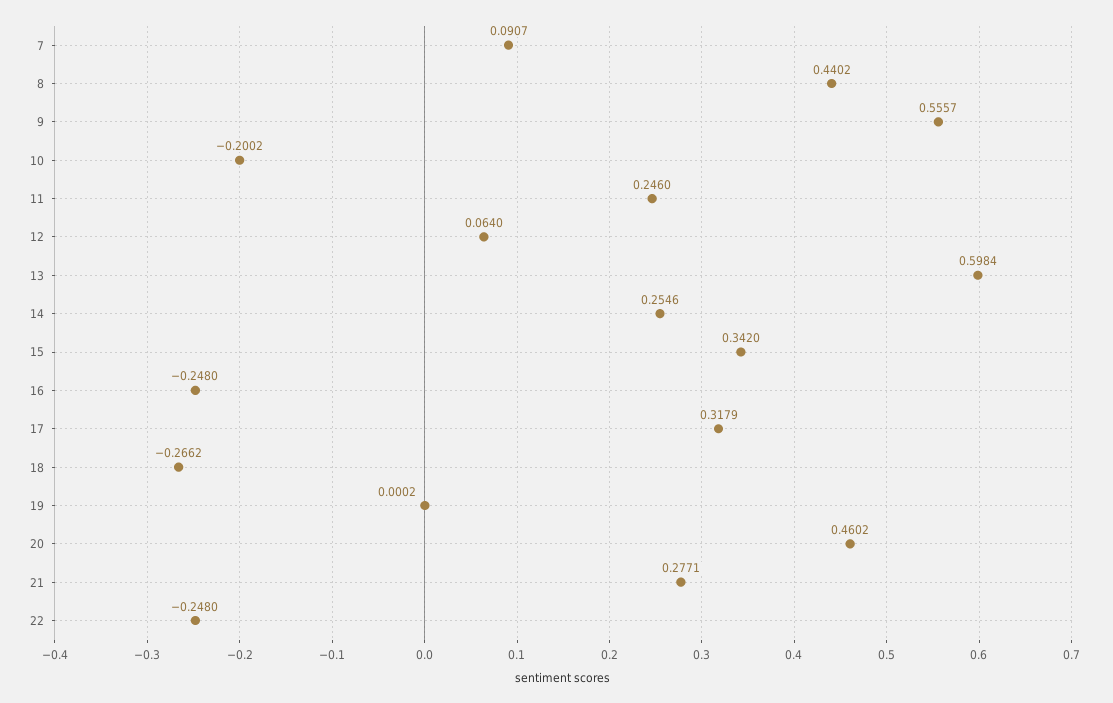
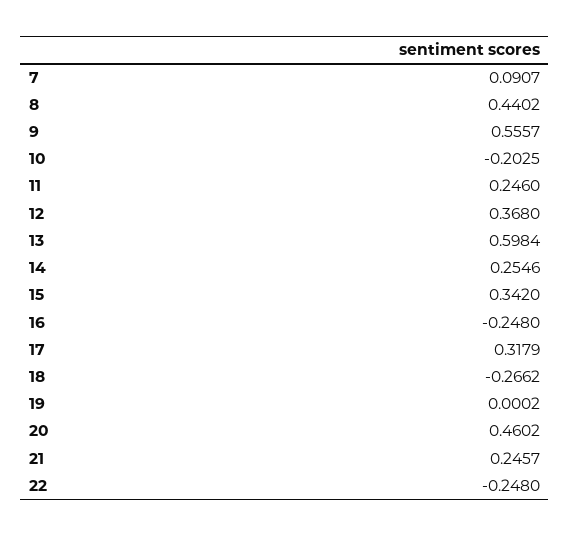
10: -0.2002 -> -0.2025
12: 0.064 -> 0.368
21: 0.2771 -> 0.2457

